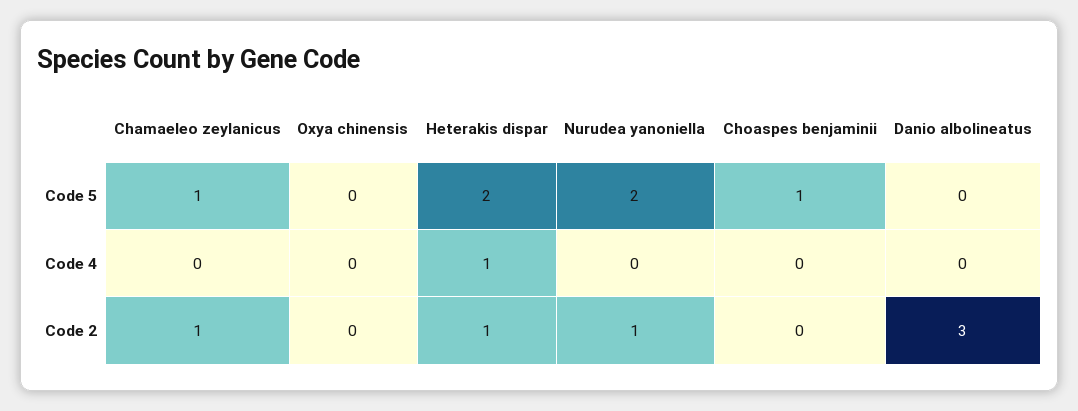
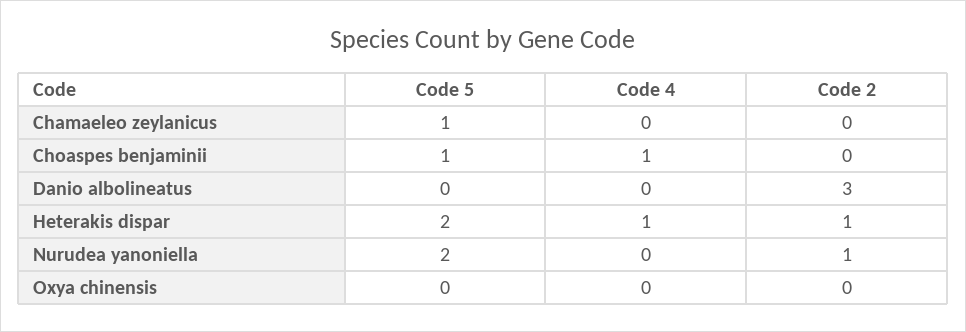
Choaspes benjaminii, Code 4: 0 -> 1
Chamaeleo zeylanicus, Code 2: 1 -> 0

